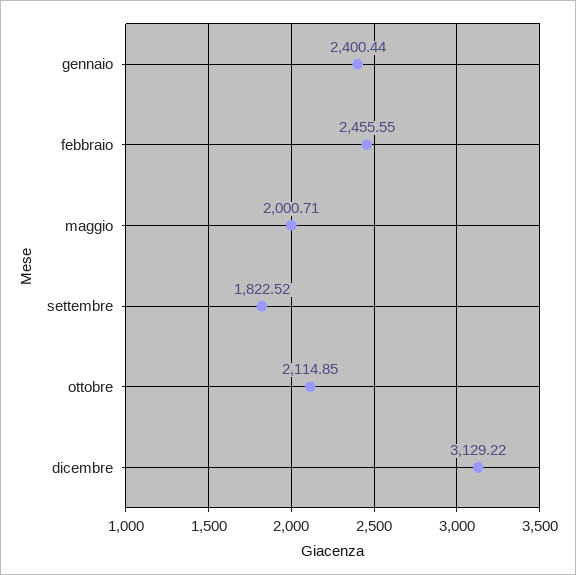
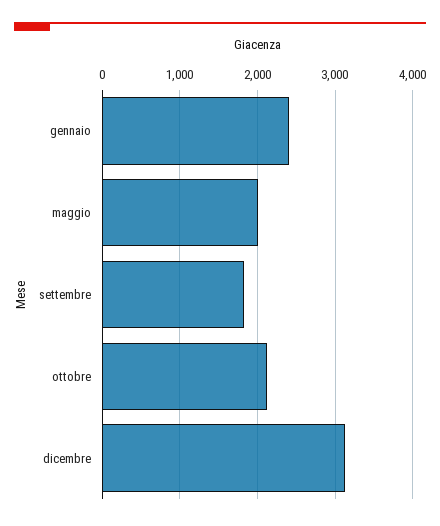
febbraio: 2455.55 -> none

